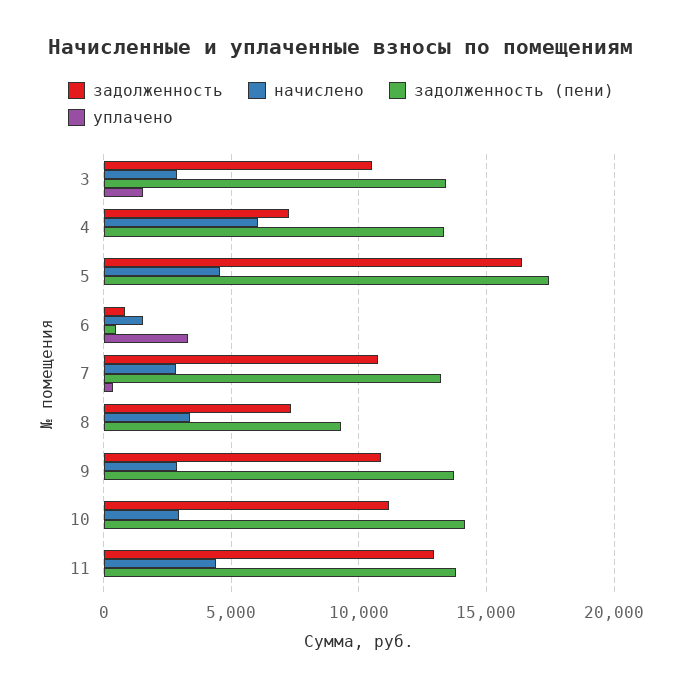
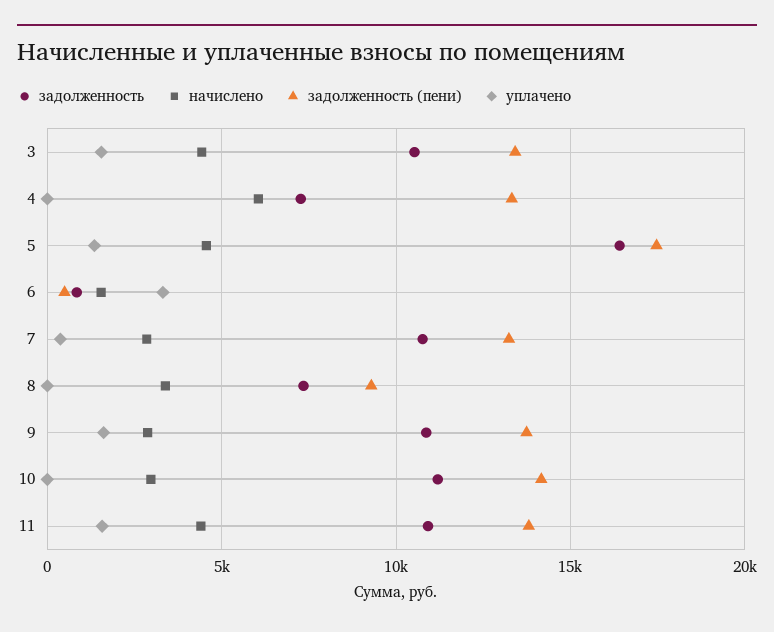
начислено, 3: 3000 -> 4500
уплачено, 5: 0 -> 1500
уплачено, 9: 0 -> 1500
задолженность, 11: 13000 -> 11000
уплачено, 11: 0 -> 1500

